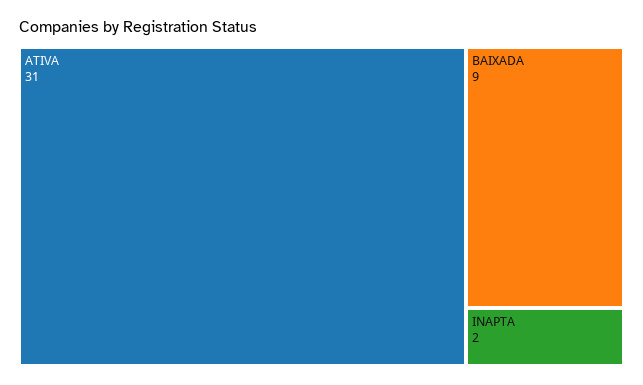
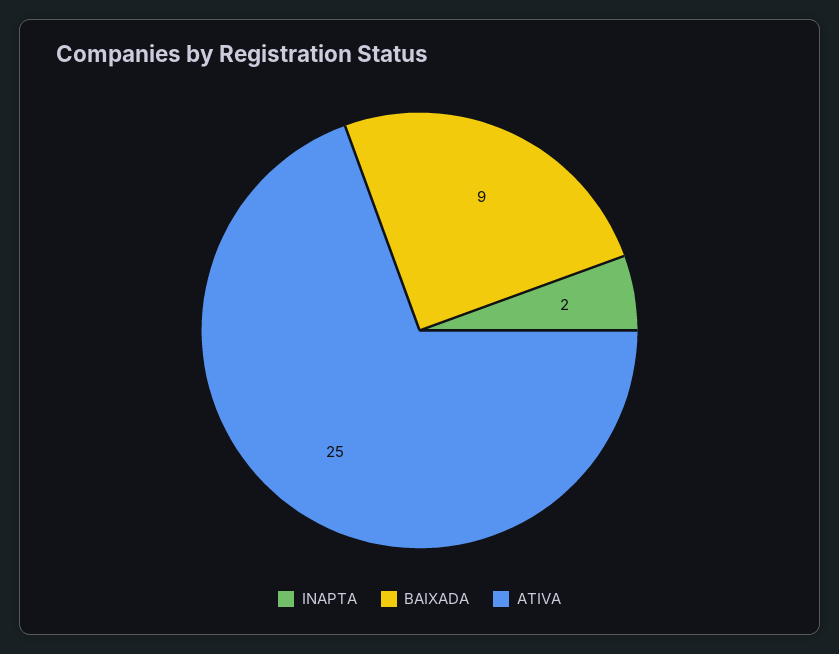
ATIVA: 31 -> 25

